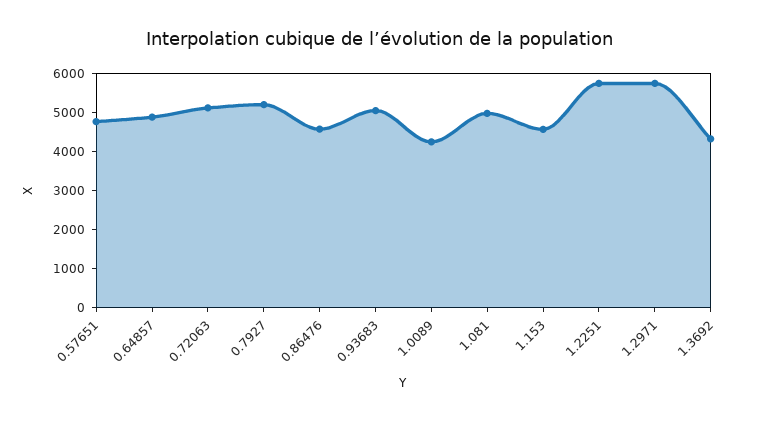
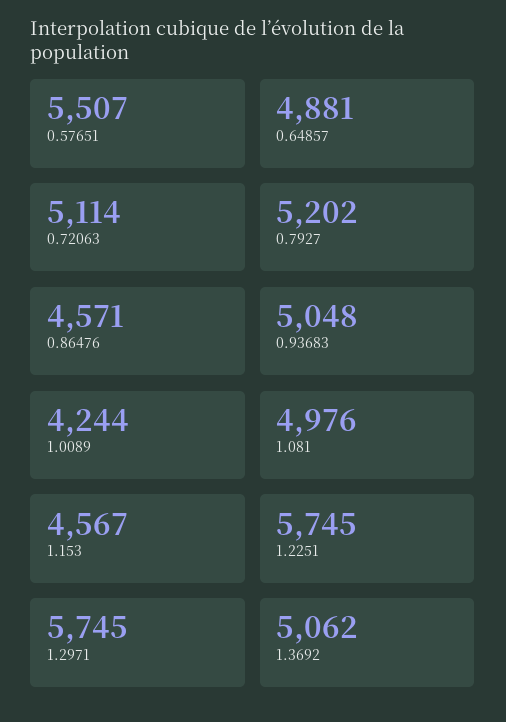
0.57651: 4750 -> 5507
1.3692: 4250 -> 5062

